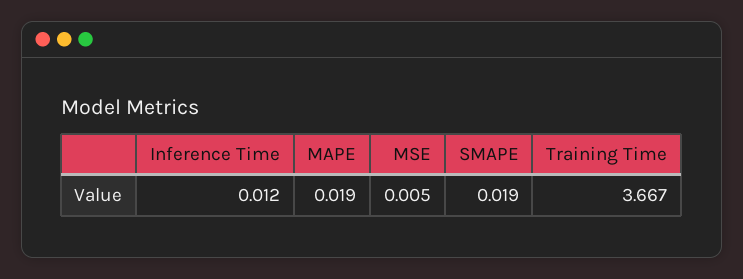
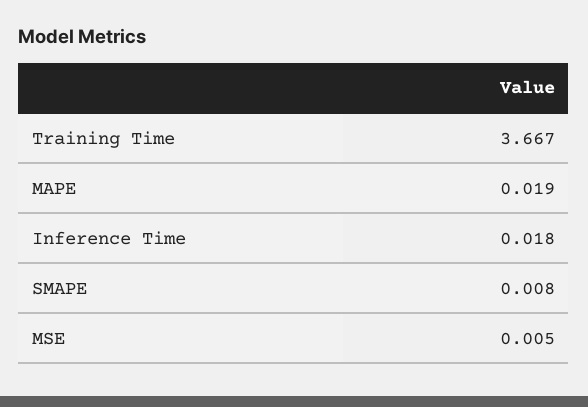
Inference Time: 0.012 -> 0.018
SMAPE: 0.019 -> 0.008

